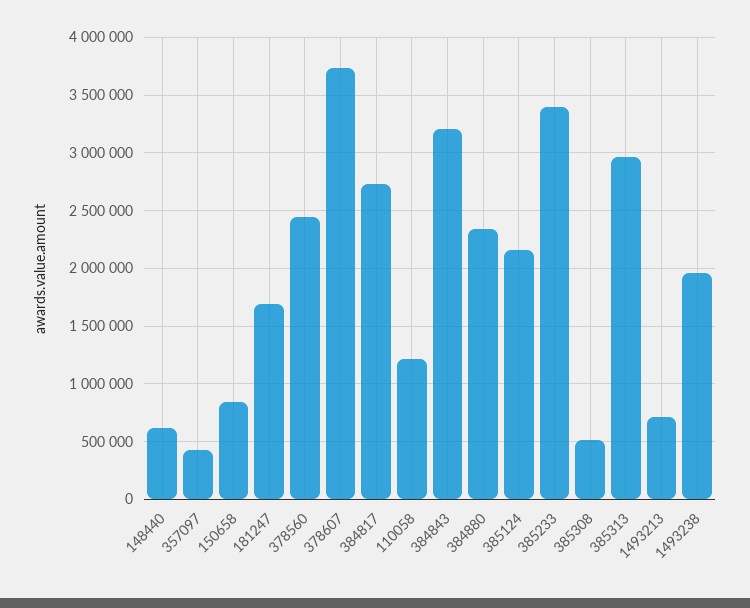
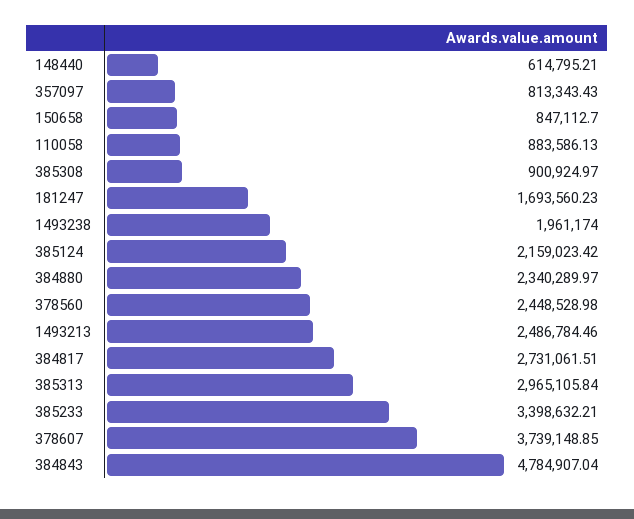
357097: 400000 -> 813343.43
110058: 1200000 -> 883586.13
384843: 3200000 -> 4784907.04
385308: 500000 -> 900924.97
1493213: 700000 -> 2486784.46

